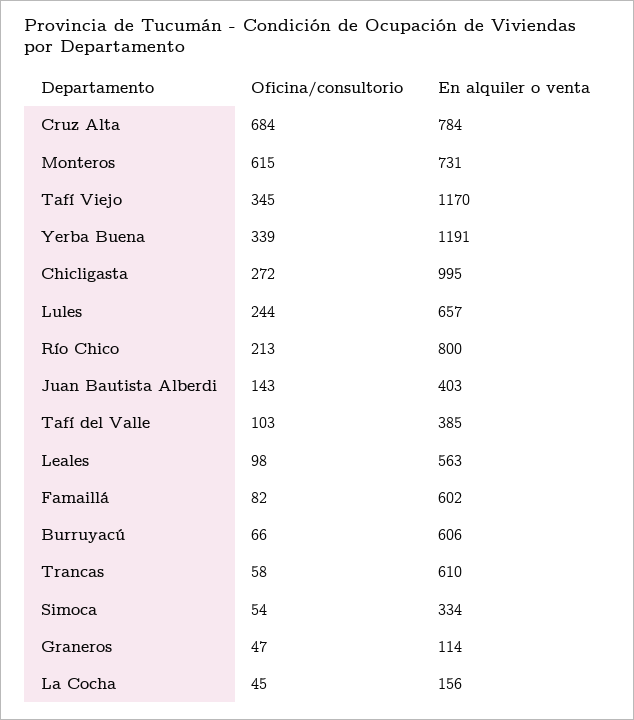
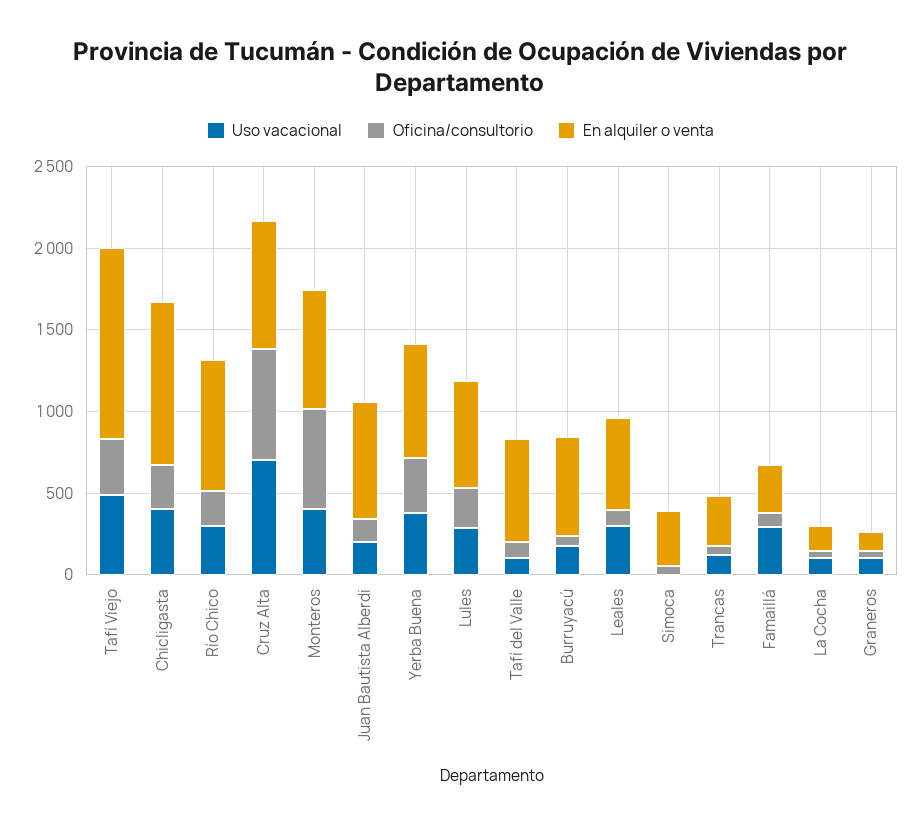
En alquiler o venta, Yerba Buena: 1191 -> 700
En alquiler o venta, Juan Bautista Alberdi: 403 -> 700
En alquiler o venta, Tafí del Valle: 385 -> 600
En alquiler o venta, Famaillá: 602 -> 300
En alquiler o venta, Trancas: 610 -> 300
Uso vacacional, Tafí Viejo: none -> 500
Uso vacacional, Chicligasta: none -> 400
Uso vacacional, Río Chico: none -> 300
Uso vacacional, Cruz Alta: none -> 700
Uso vacacional, Monteros: none -> 400
Uso vacacional, Juan Bautista Alberdi: none -> 200
Uso vacacional, Yerba Buena: none -> 400
Uso vacacional, Lules: none -> 300
Uso vacacional, Tafí del Valle: none -> 100
Uso vacacional, Burruyacú: none -> 200
Uso vacacional, Leales: none -> 300
Uso vacacional, Simoca: none -> 0
Uso vacacional, Trancas: none -> 100
Uso vacacional, Famaillá: none -> 300
Uso vacacional, La Cocha: none -> 100
Uso vacacional, Graneros: none -> 100

